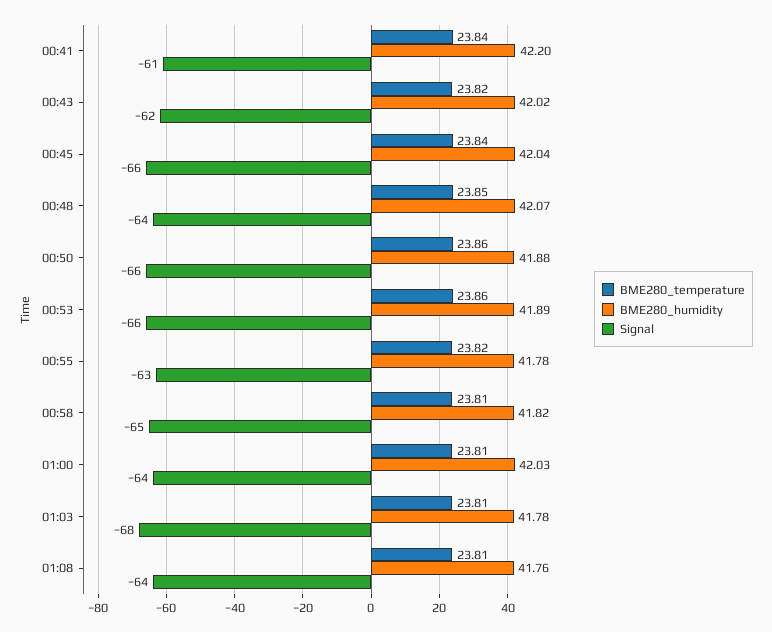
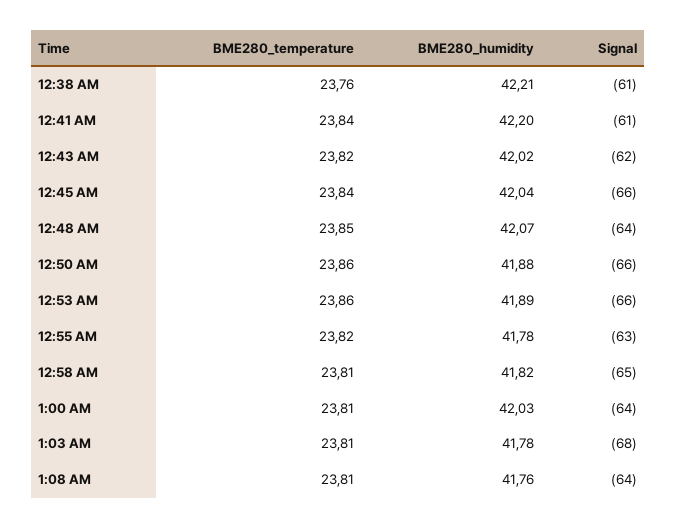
BME280_temperature, 12:38 AM: none -> 23.76
BME280_humidity, 12:38 AM: none -> 42.21
Signal, 12:38 AM: none -> -61

